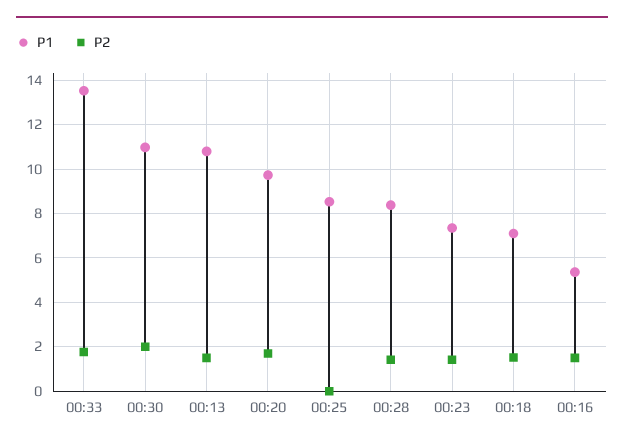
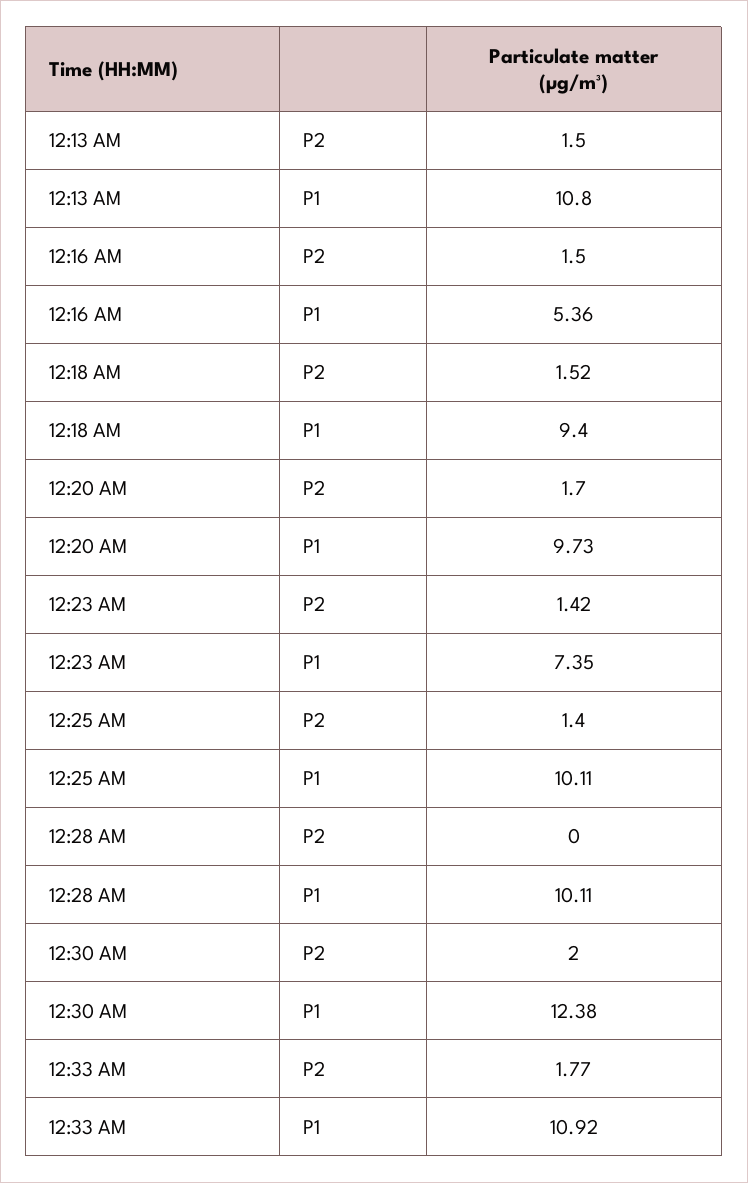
P1, 00:33: 13.5 -> 10.92
P1, 00:30: 11 -> 12.38
P1, 00:25: 8.5 -> 10.11
P2, 00:25: 0 -> 1.4
P1, 00:28: 8.5 -> 10.11
P2, 00:28: 1.5 -> 0
P1, 00:18: 7 -> 9.4

